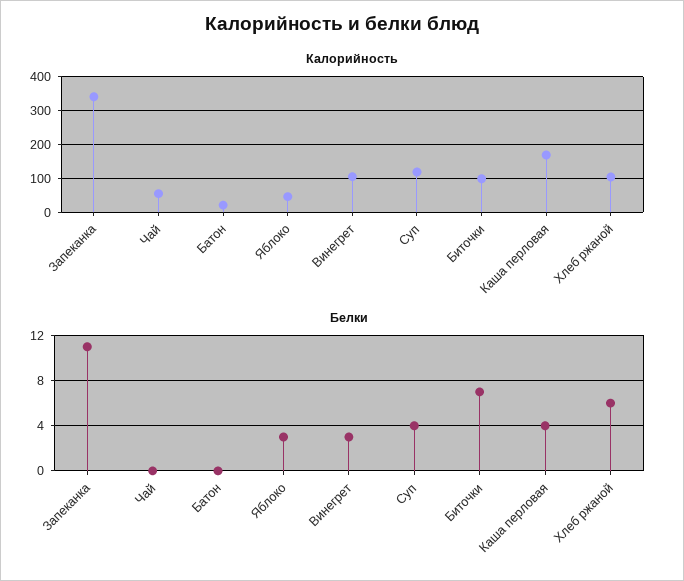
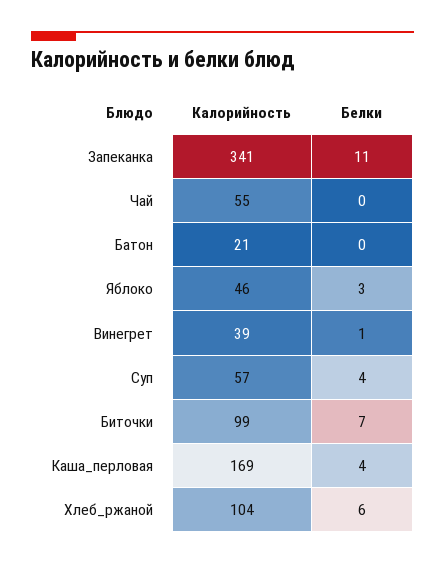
Калорийность, Винегрет: 100 -> 39
Калорийность, Суп: 120 -> 57
Белки, Винегрет: 3 -> 1

